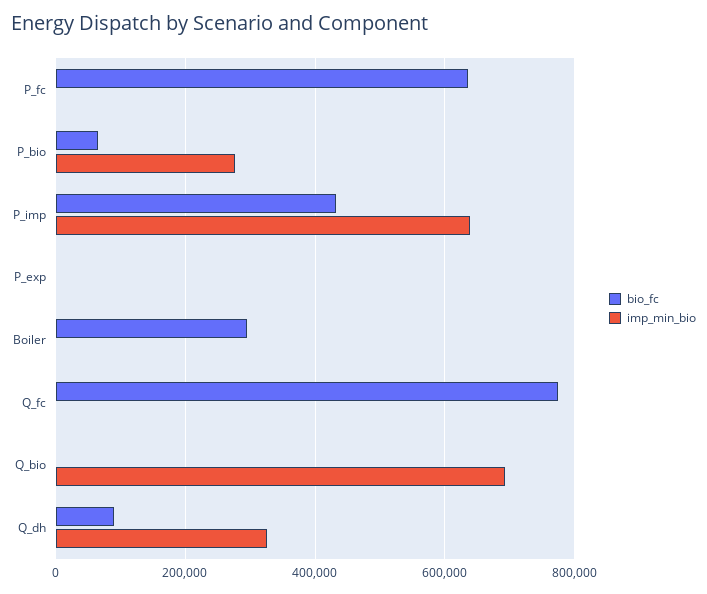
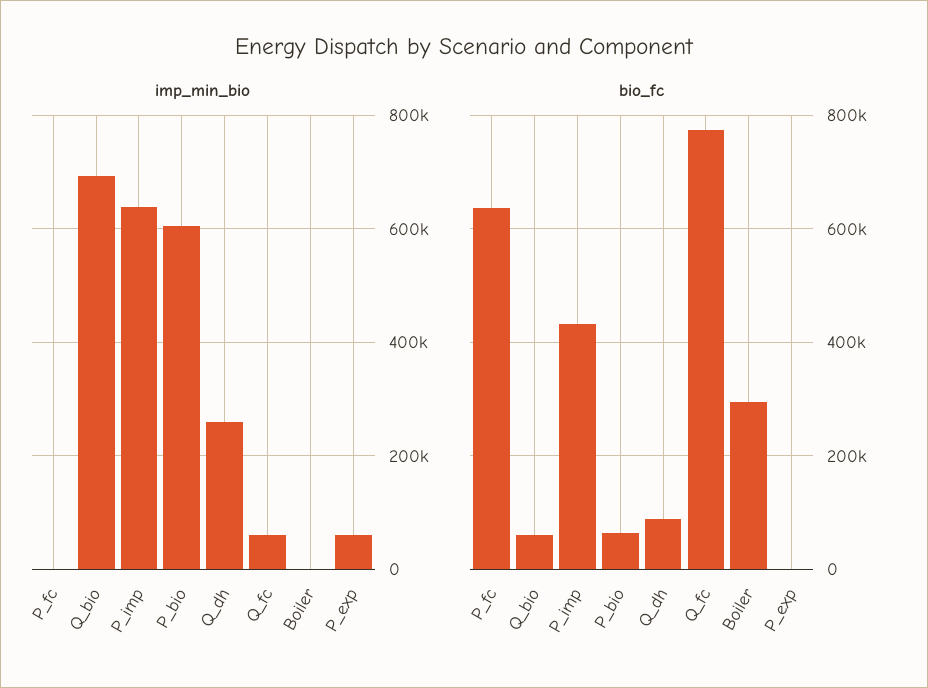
imp_min_bio, P_bio: 280000 -> 600000
imp_min_bio, P_exp: 0 -> 60000
imp_min_bio, Q_fc: 0 -> 60000
bio_fc, Q_bio: 0 -> 60000
imp_min_bio, Q_dh: 320000 -> 260000

